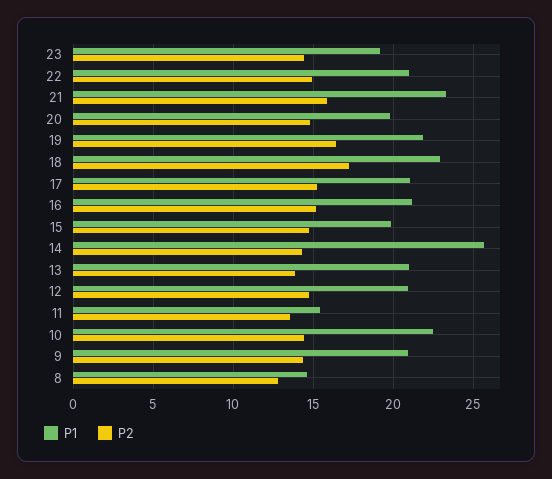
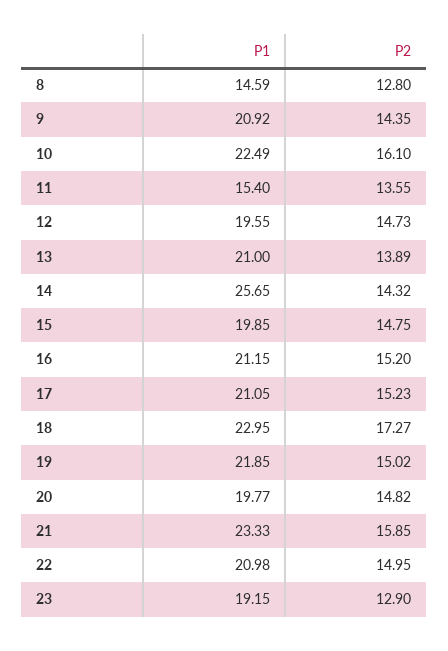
P2, 23: 14.5 -> 12.9
P2, 19: 16.5 -> 15.02
P1, 12: 21 -> 19.55
P2, 10: 14.5 -> 16.1

